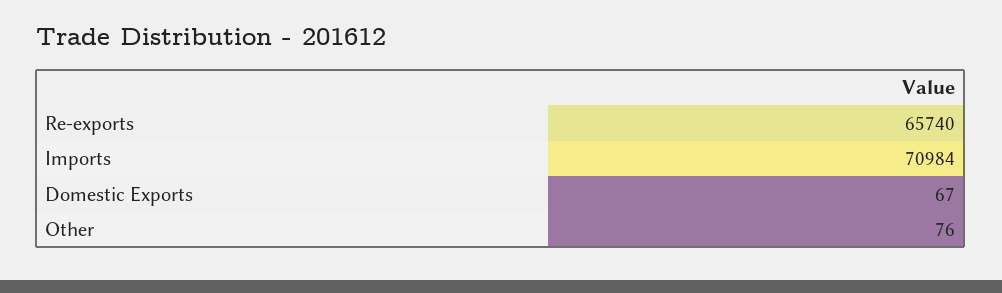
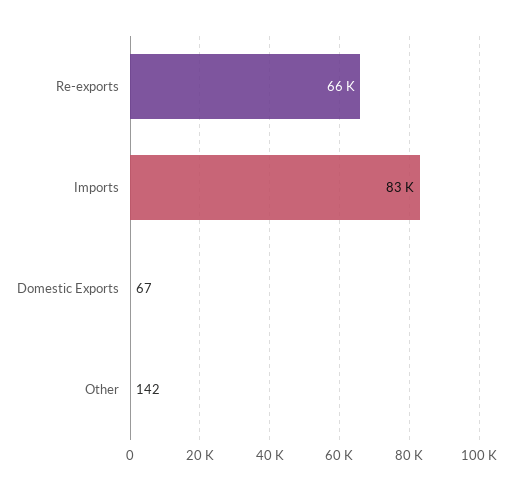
Imports: 70984 -> 83000
Other: 76 -> 142

